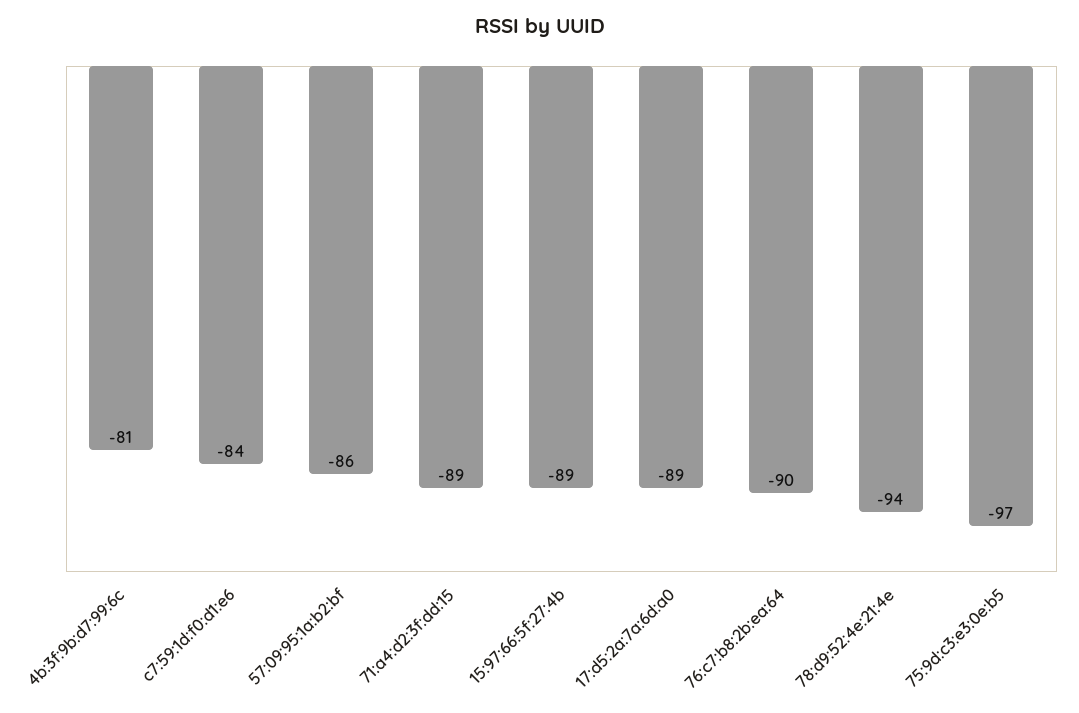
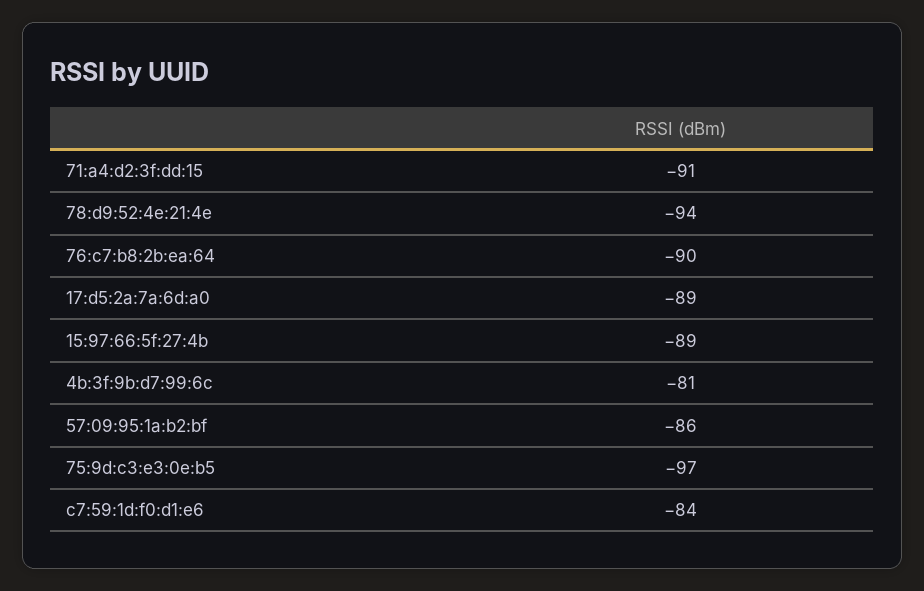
71:a4:d2:3f:dd:15: -89 -> -91

